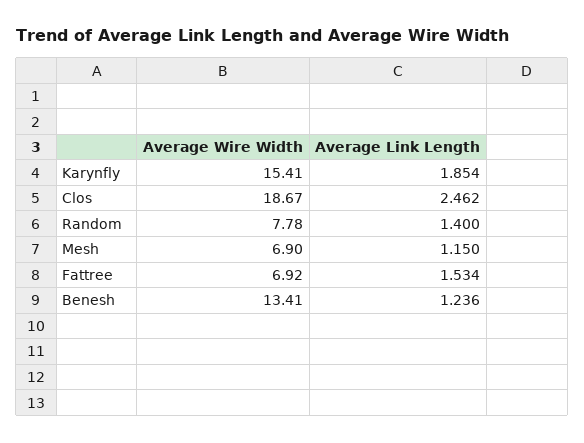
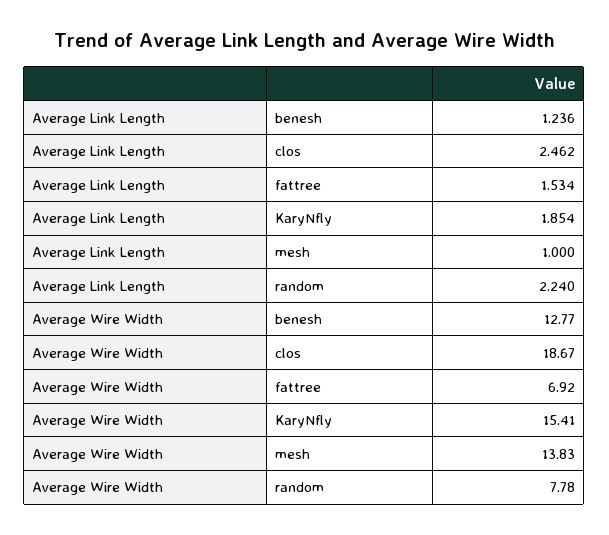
Average Link Length, Random: 1.4 -> 2.24
Average Wire Width, Mesh: 6.9 -> 13.83
Average Link Length, Mesh: 1.15 -> 1
Average Wire Width, Benesh: 13.41 -> 12.77

